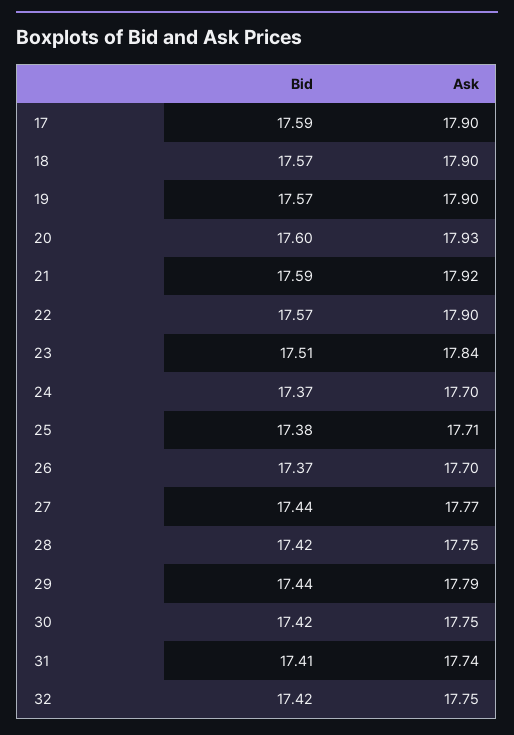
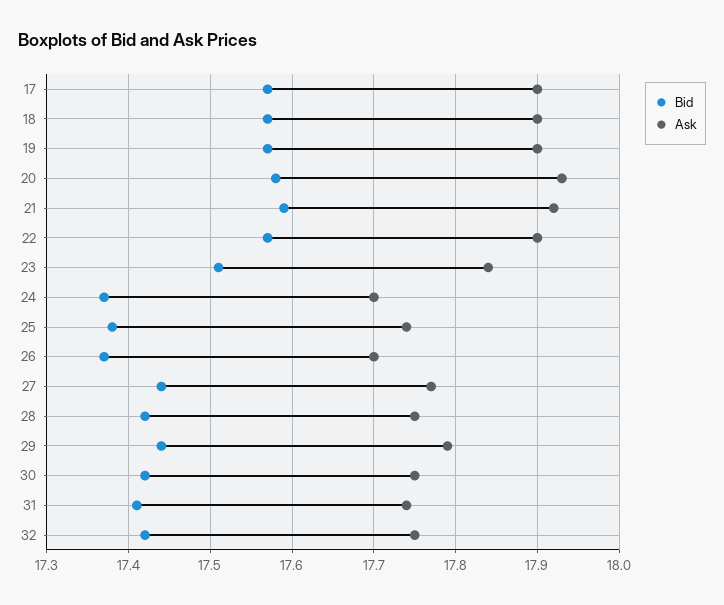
Bid, 17: 17.59 -> 17.57
Bid, 20: 17.6 -> 17.58
Ask, 25: 17.71 -> 17.74

